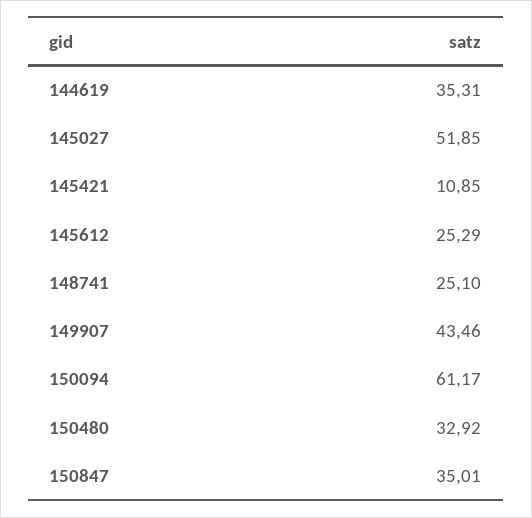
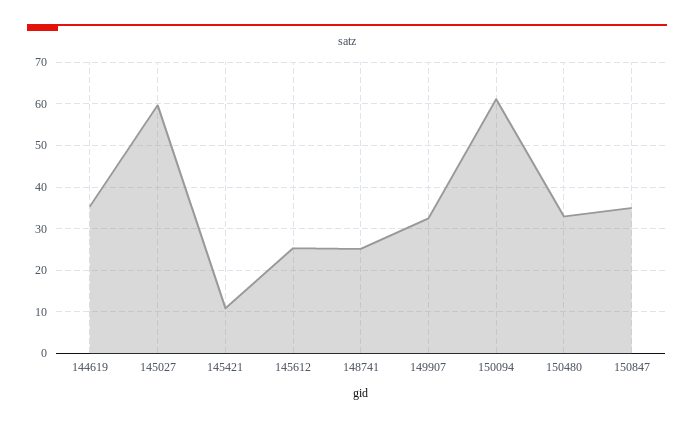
145027: 51.85 -> 60
149907: 43.46 -> 32

